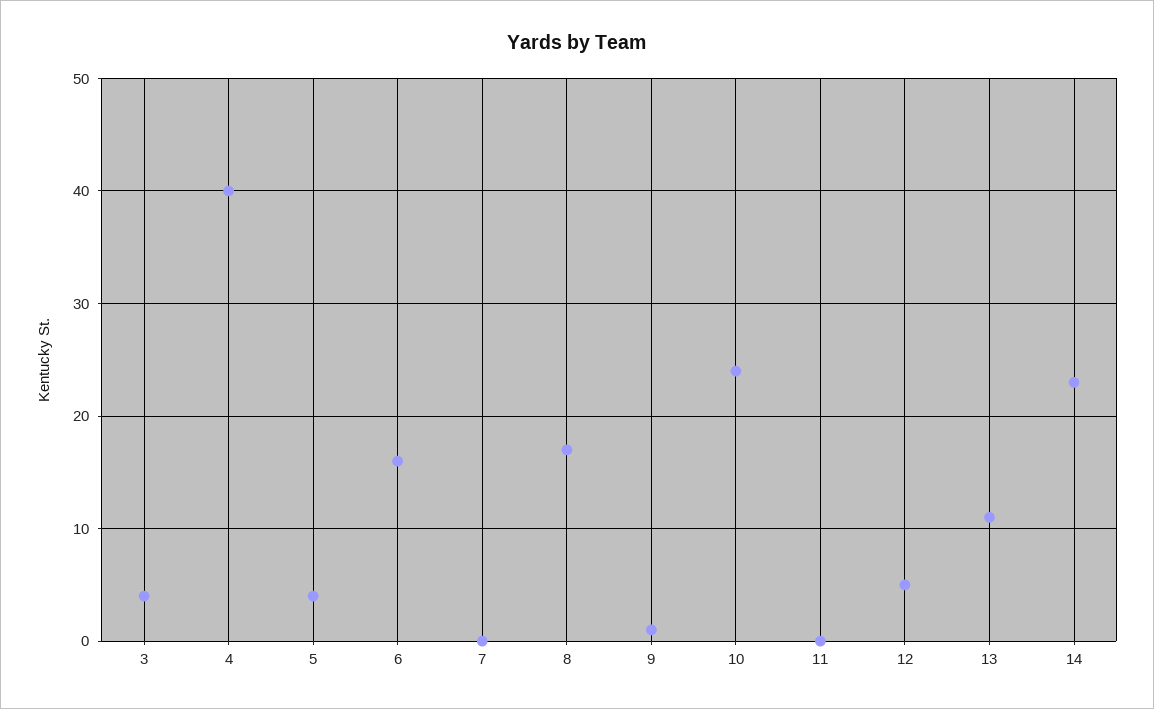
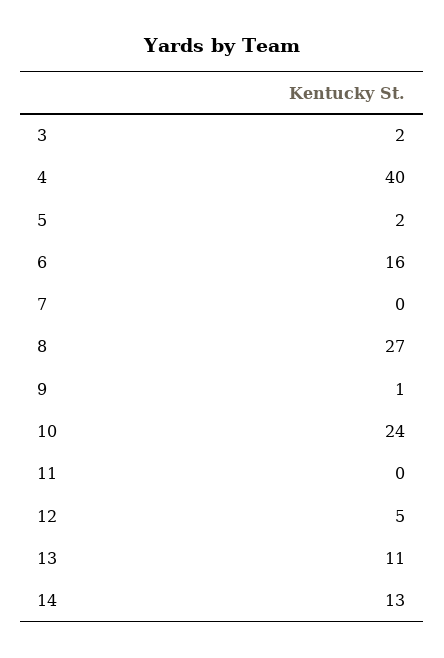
3: 4 -> 2
5: 4 -> 2
8: 17 -> 27
14: 23 -> 13

